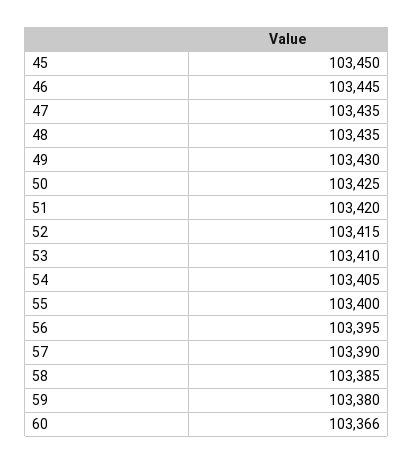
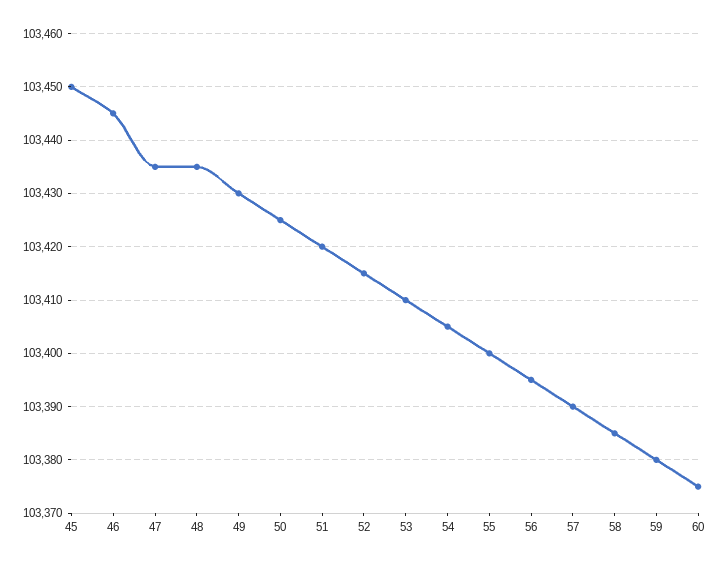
60: 103366 -> 103375

